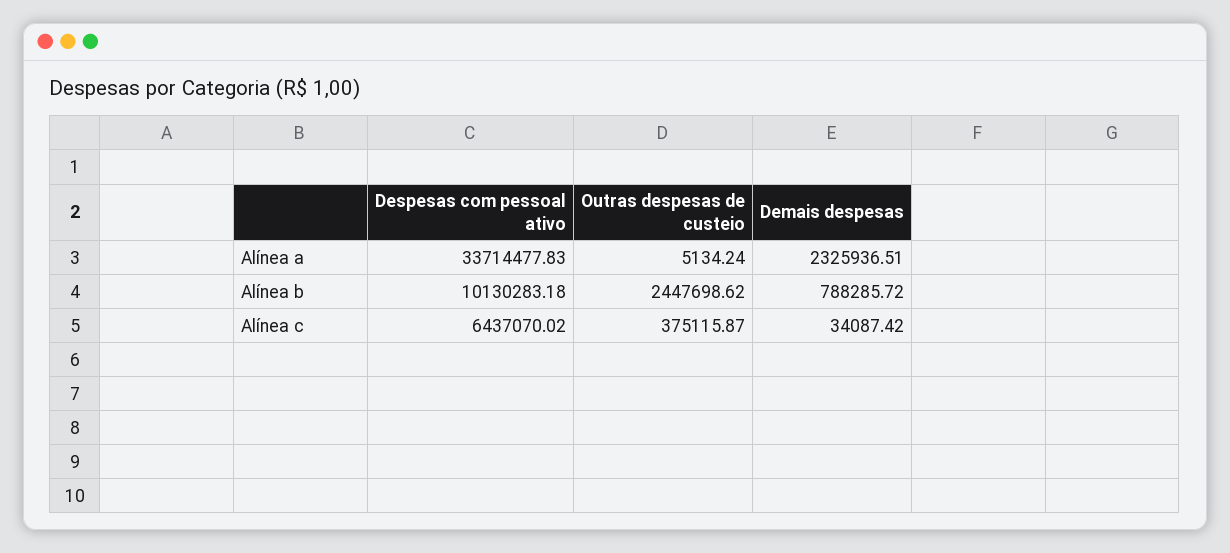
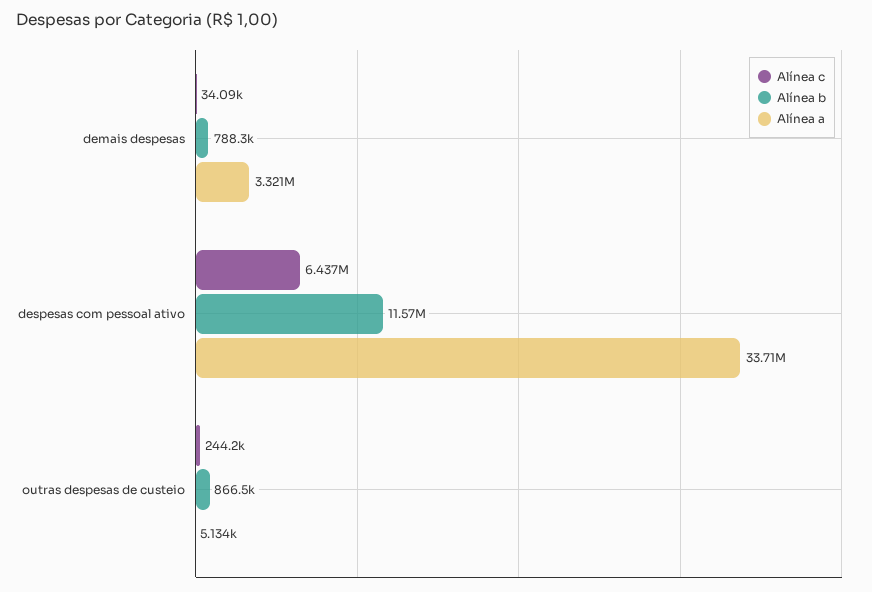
Alínea a, Demais despesas: 2325936.51 -> 3321000
Alínea b, Despesas com pessoal ativo: 10130283.18 -> 11570000
Alínea b, Outras despesas de custeio: 2447698.62 -> 866500
Alínea c, Outras despesas de custeio: 375115.87 -> 244200

